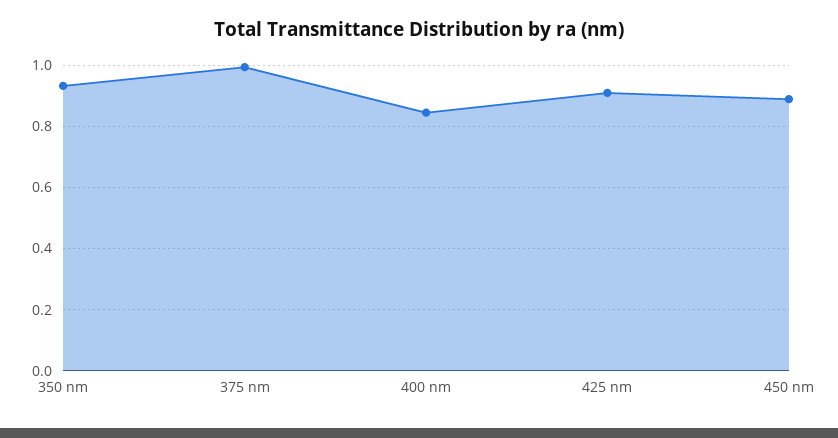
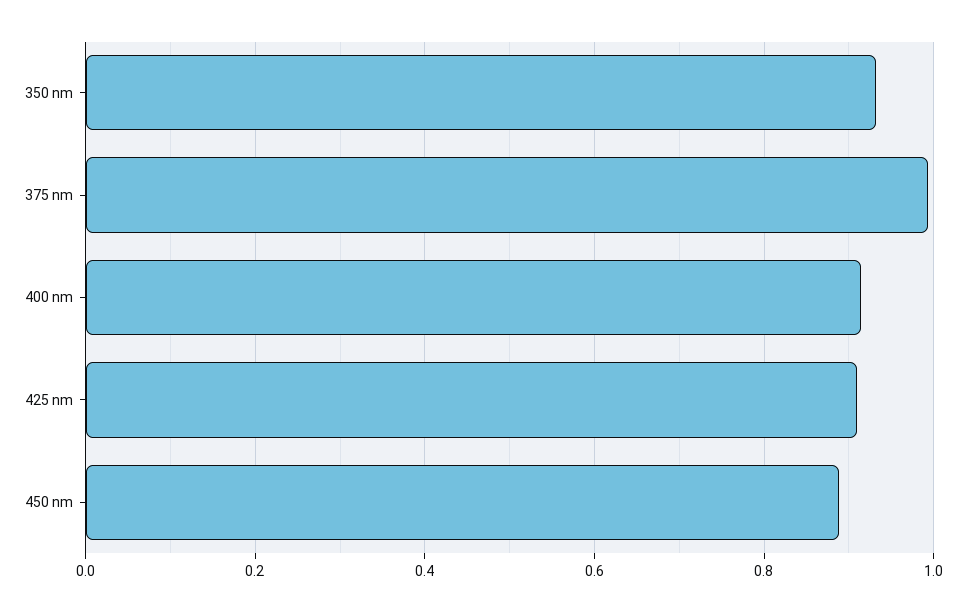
400 nm: 0.84 -> 0.92

